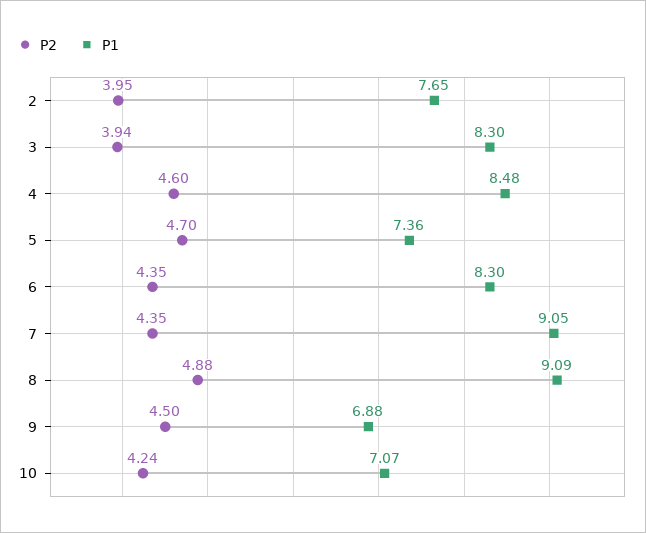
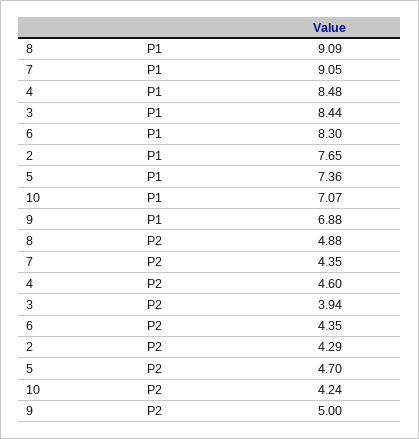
P2, 2: 3.95 -> 4.29
P1, 3: 8.3 -> 8.44
P2, 9: 4.5 -> 5

